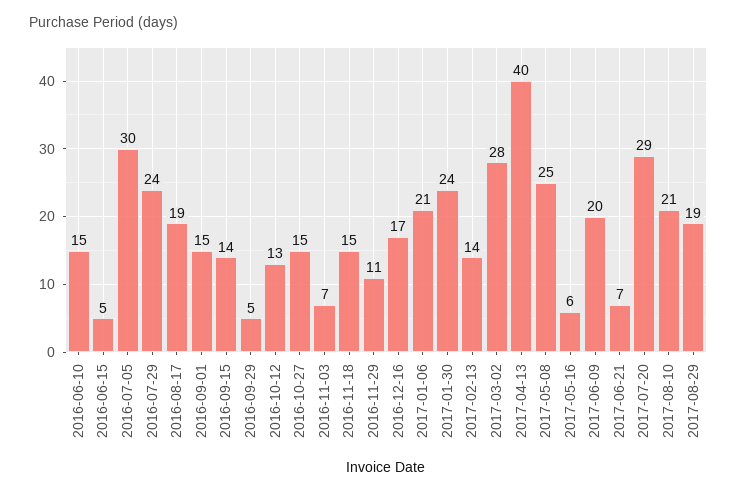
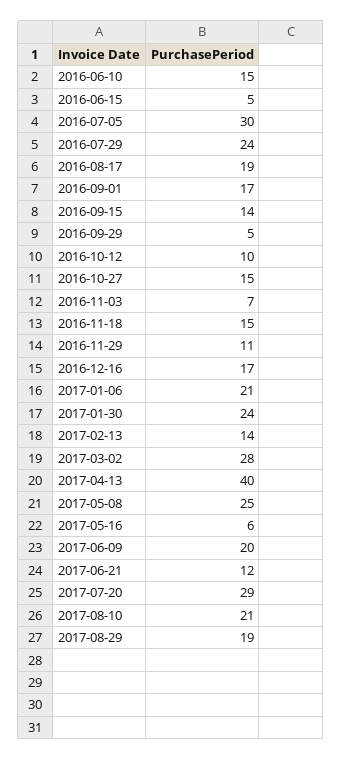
2016-09-01: 15 -> 17
2016-10-12: 13 -> 10
2017-06-21: 7 -> 12

